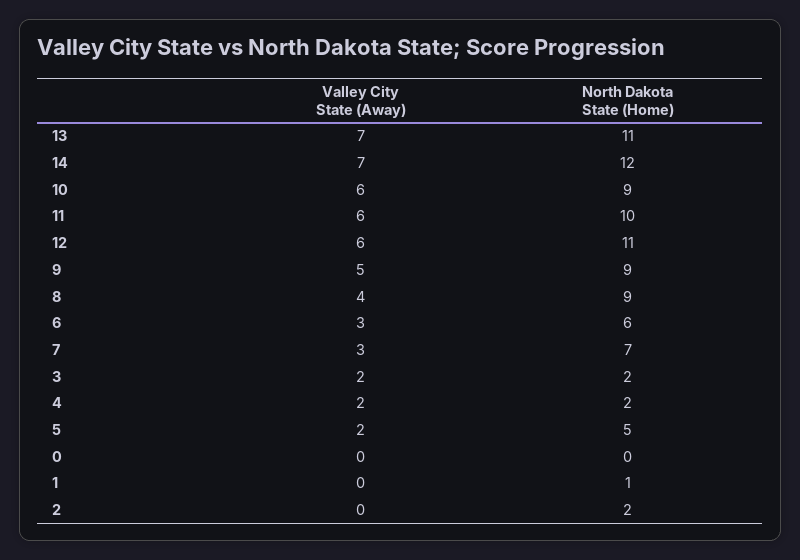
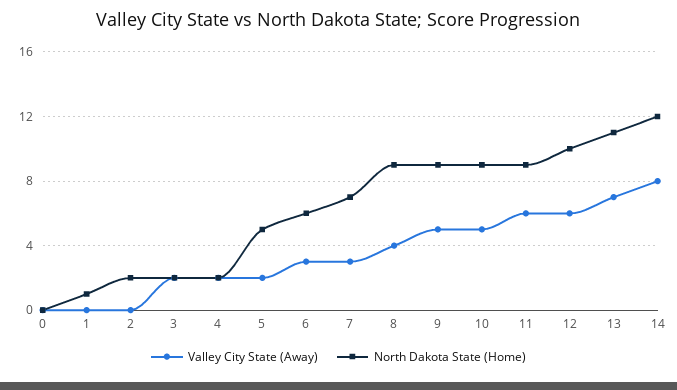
Valley City State (Away), 14: 7 -> 8
Valley City State (Away), 10: 6 -> 5
North Dakota State (Home), 11: 10 -> 9
North Dakota State (Home), 12: 11 -> 10

